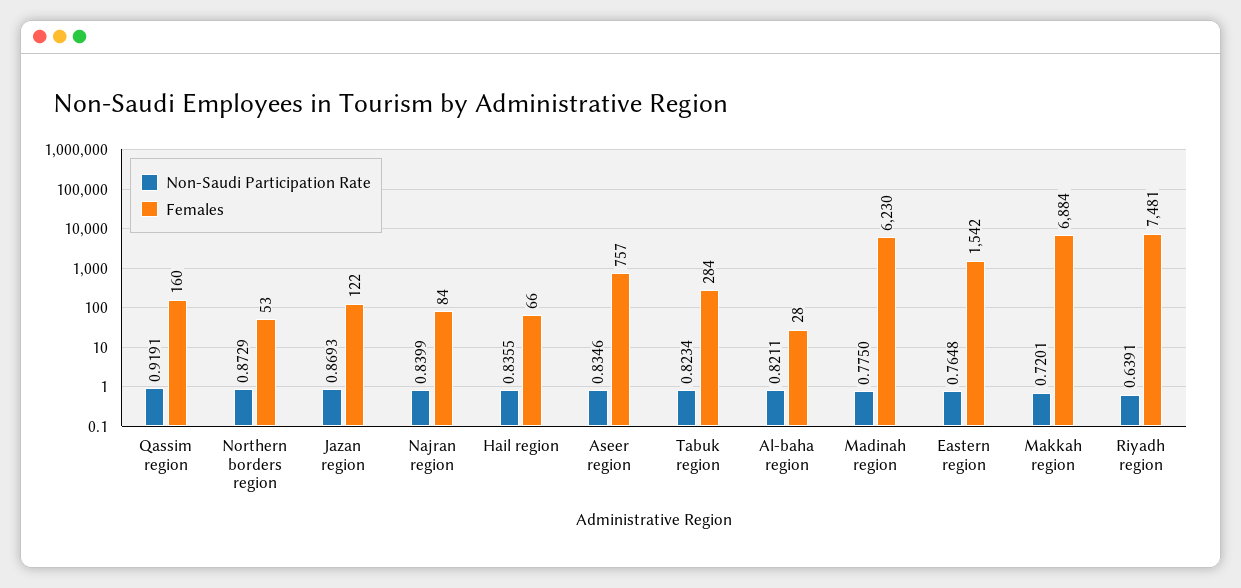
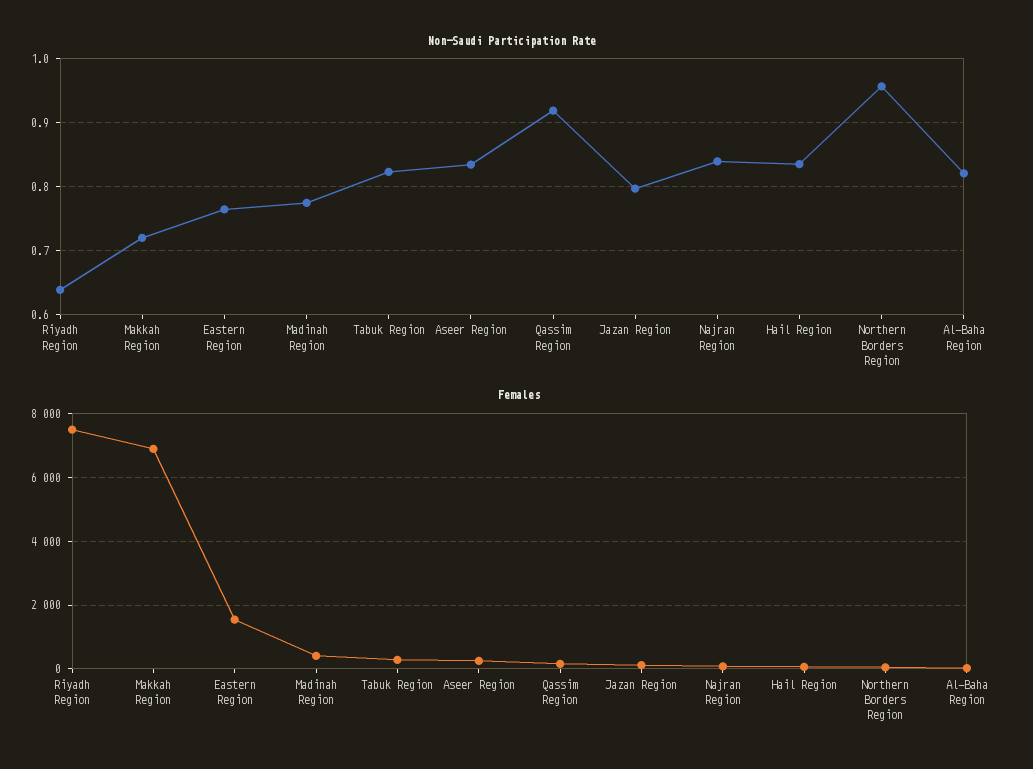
Non-Saudi Participation Rate, Northern borders region: 0.8729 -> 0.96
Non-Saudi Participation Rate, Jazan region: 0.8693 -> 0.8
Females, Aseer region: 757 -> 200
Females, Madinah region: 6230 -> 400

